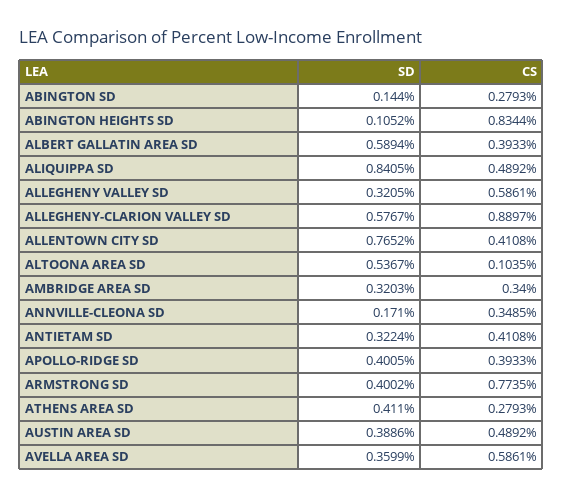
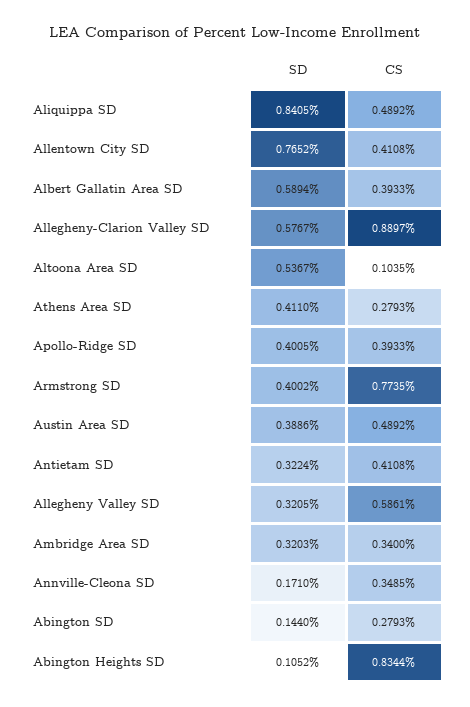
SD, AVELLA AREA SD: 0.3599 -> none
CS, AVELLA AREA SD: 0.5861 -> none

